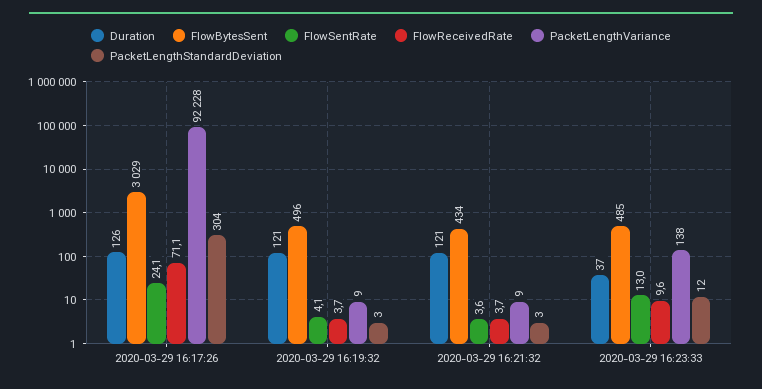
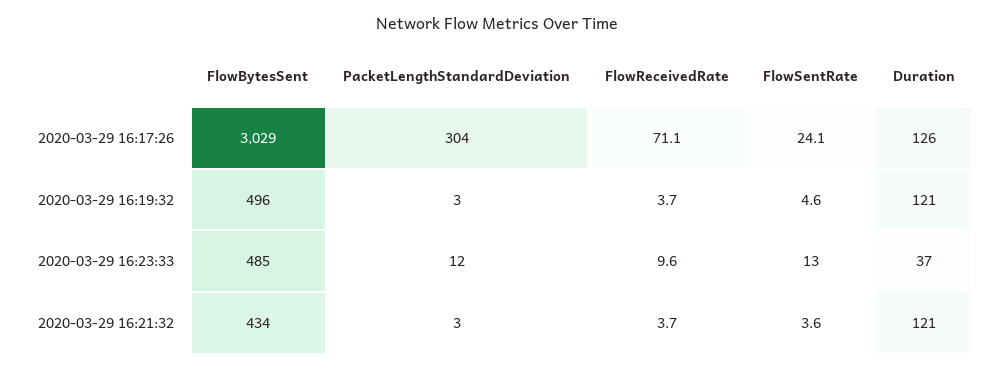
PacketLengthVariance, 2020-03-29 16:17:26: 92228 -> none
FlowSentRate, 2020-03-29 16:19:32: 4.1 -> 4.6
PacketLengthVariance, 2020-03-29 16:19:32: 9 -> none
PacketLengthVariance, 2020-03-29 16:21:32: 9 -> none
PacketLengthVariance, 2020-03-29 16:23:33: 138 -> none

